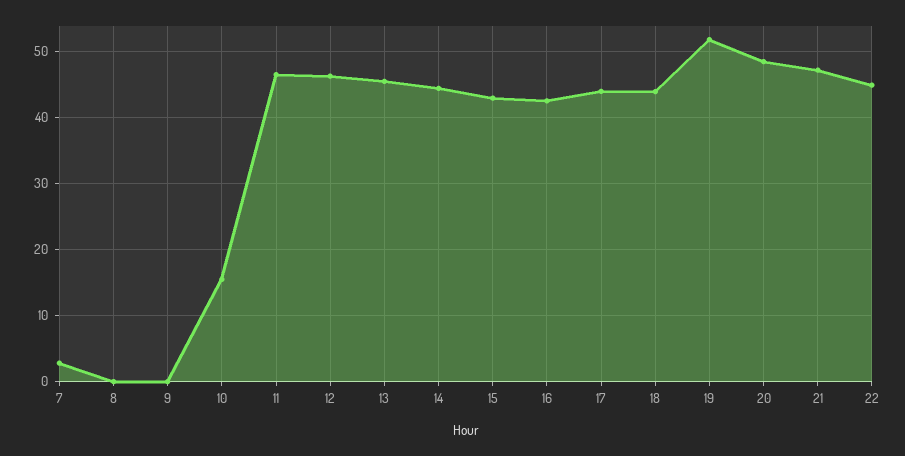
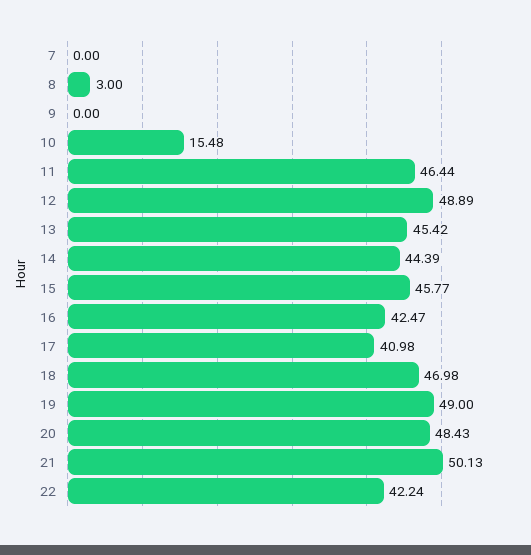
7: 3 -> 0
8: 0 -> 3
12: 46 -> 48.89
15: 43 -> 45.77
17: 44 -> 40.98
18: 44 -> 46.98
19: 52 -> 49
21: 47 -> 50.13
22: 45 -> 42.24

